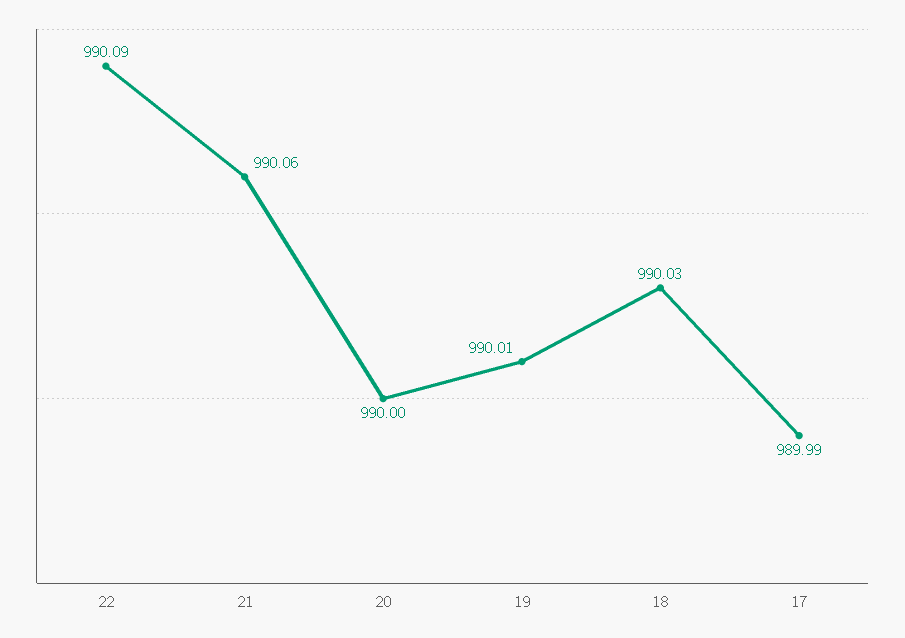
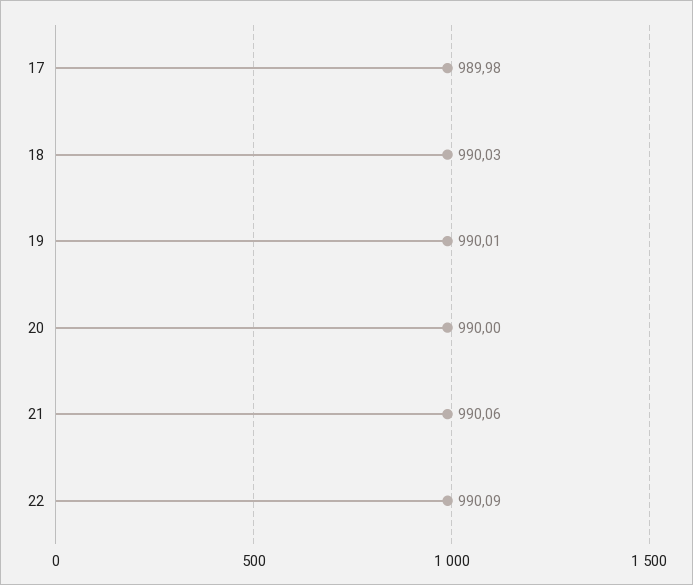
17: 989.99 -> 989.98

